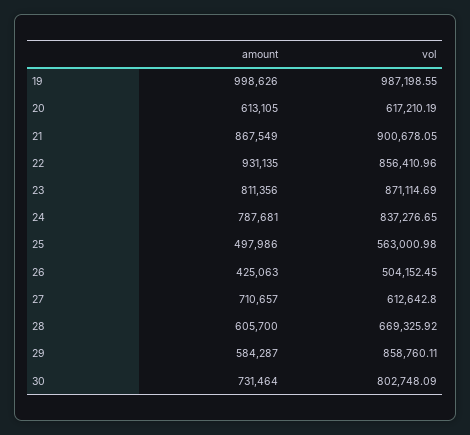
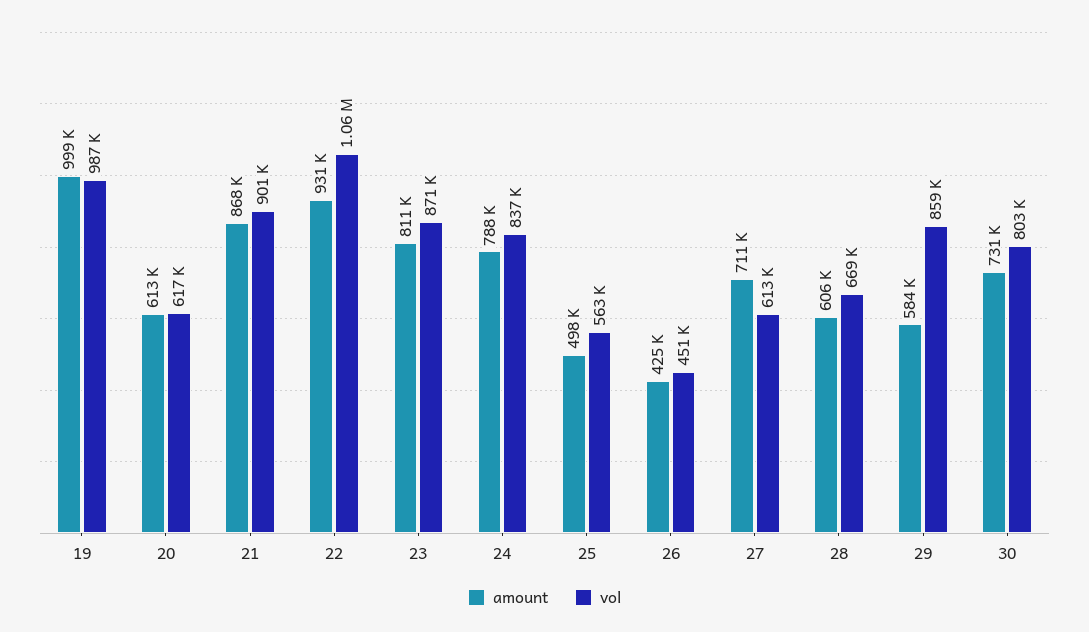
vol, 22: 856410.96 -> 1060000
vol, 26: 504152.45 -> 451000

